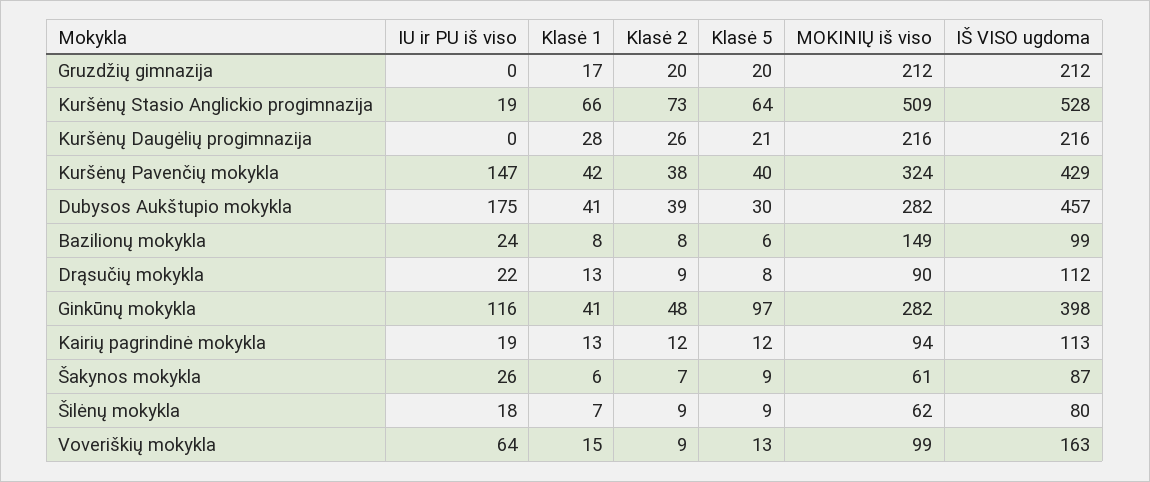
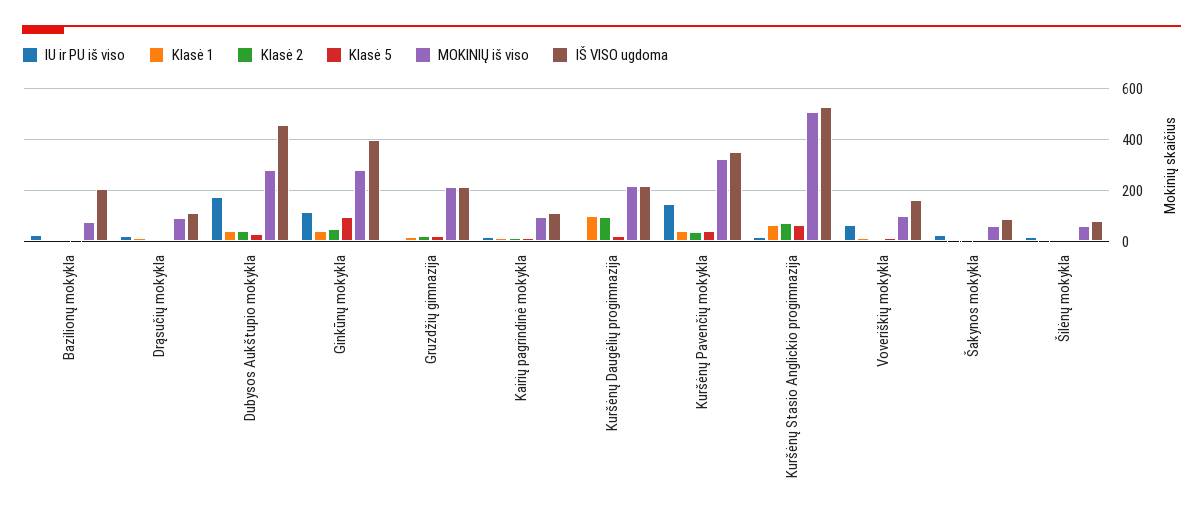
Klasė 1, Kuršėnų Daugėlių progimnazija: 28 -> 100
Klasė 2, Kuršėnų Daugėlių progimnazija: 26 -> 100
IŠ VISO ugdoma, Kuršėnų Pavenčių mokykla: 429 -> 350
MOKINIŲ iš viso, Bazilionų mokykla: 149 -> 75
IŠ VISO ugdoma, Bazilionų mokykla: 99 -> 200

